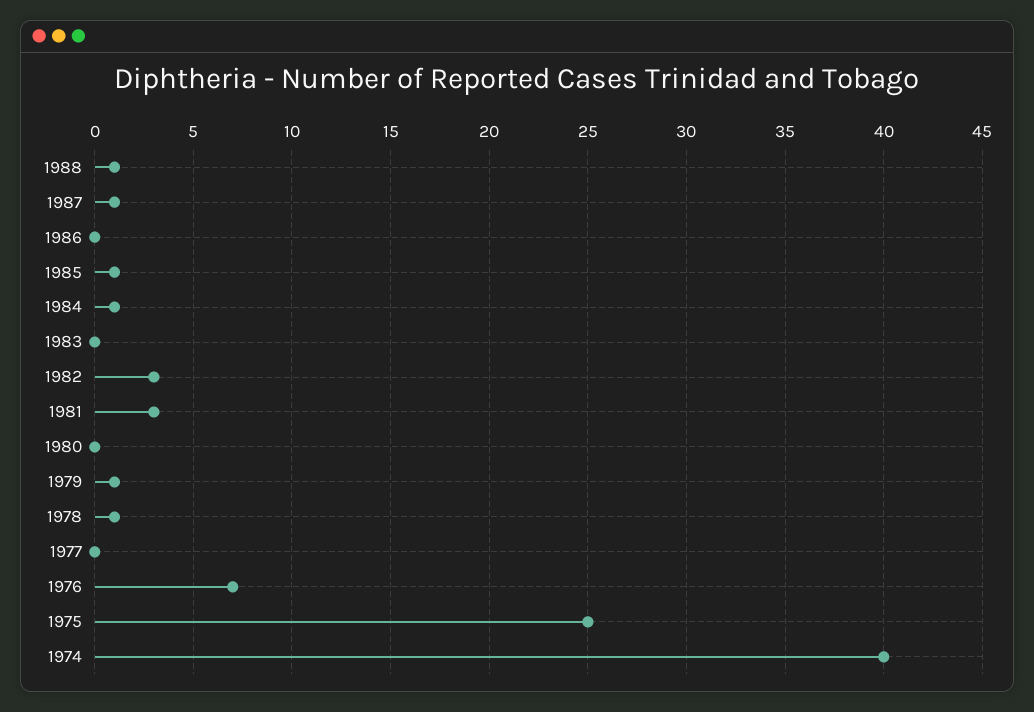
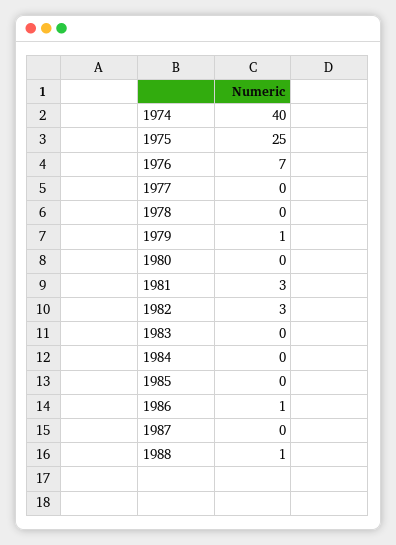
1987: 1 -> 0
1986: 0 -> 1
1985: 1 -> 0
1984: 1 -> 0
1978: 1 -> 0

